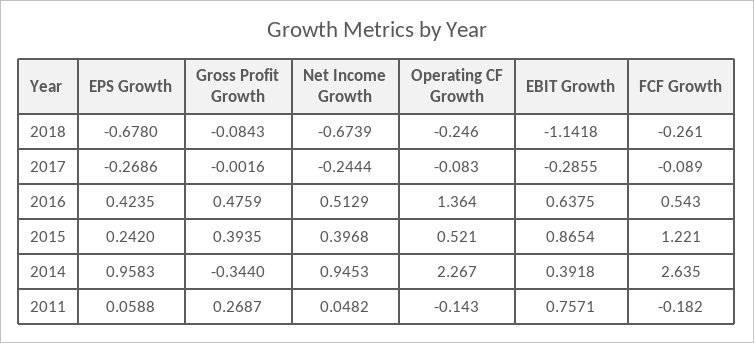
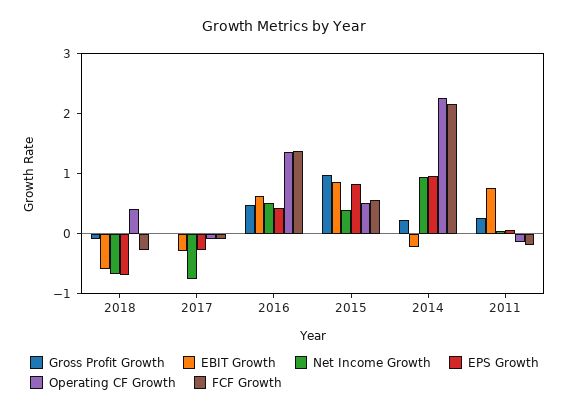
Operating CF Growth, 2018: -0.246 -> 0.4
EBIT Growth, 2018: -1.1418 -> -0.6
Net Income Growth, 2017: -0.2444 -> -0.8
FCF Growth, 2016: 0.543 -> 1.4
EPS Growth, 2015: 0.242 -> 0.8
Gross Profit Growth, 2015: 0.3935 -> 1
FCF Growth, 2015: 1.221 -> 0.6
Gross Profit Growth, 2014: -0.344 -> 0.2
EBIT Growth, 2014: 0.3918 -> -0.2
FCF Growth, 2014: 2.635 -> 2.2

